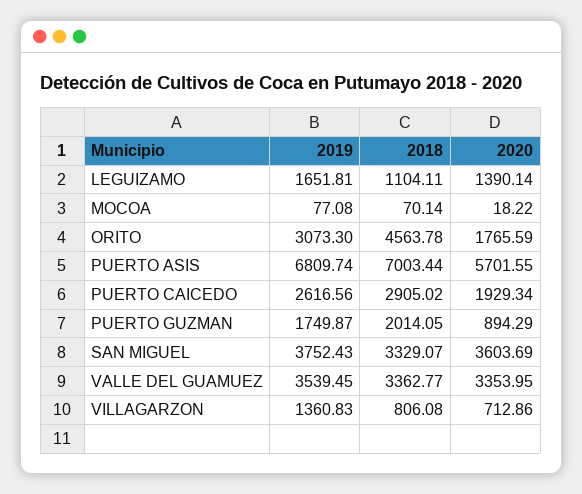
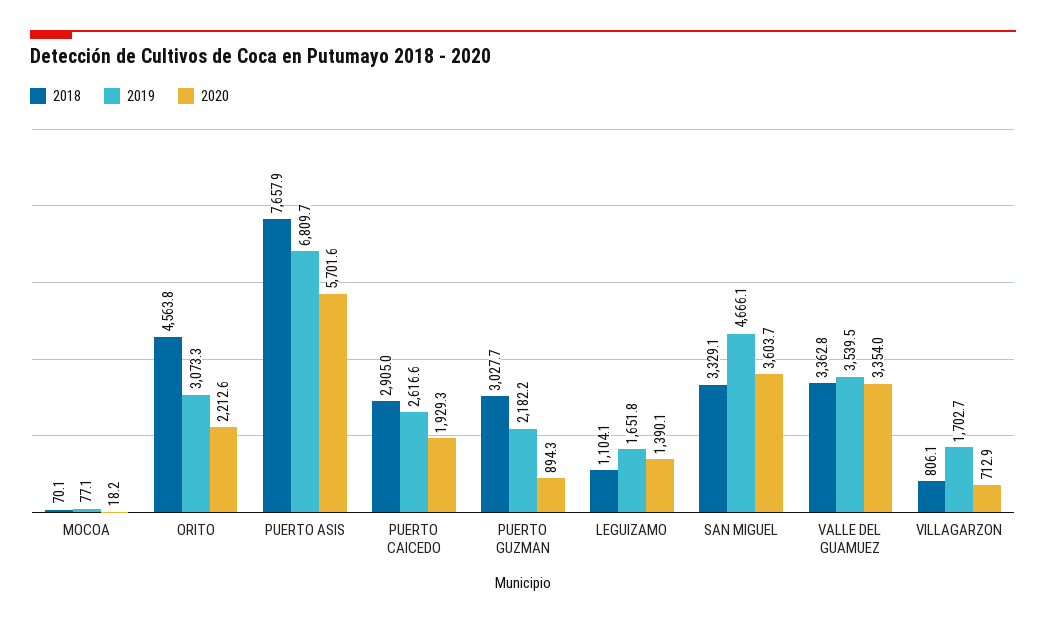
2020, ORITO: 1765.59 -> 2212.6
2018, PUERTO ASIS: 7003.44 -> 7657.9
2019, PUERTO GUZMAN: 1749.87 -> 2182.2
2018, PUERTO GUZMAN: 2014.05 -> 3027.7
2019, SAN MIGUEL: 3752.43 -> 4666.1
2019, VILLAGARZON: 1360.83 -> 1702.7

